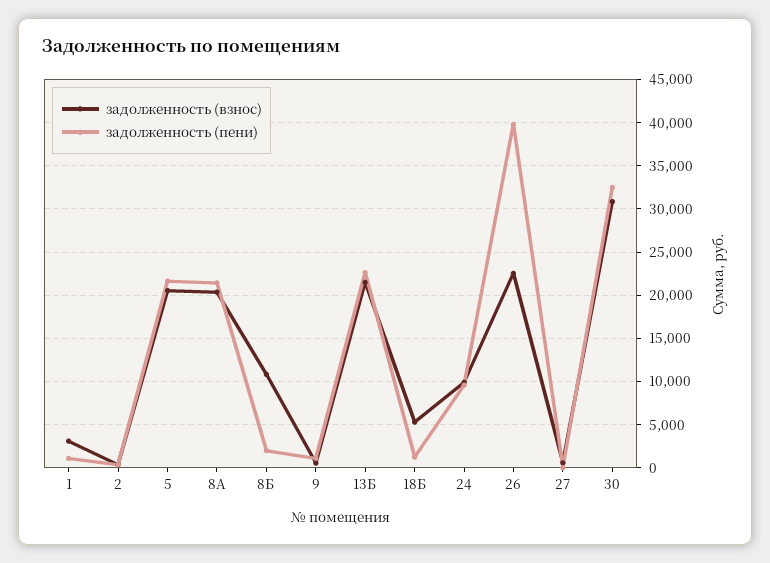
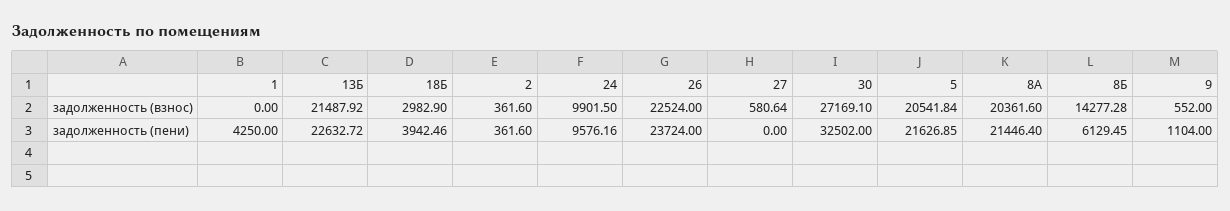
задолженность (взнос), 1: 3000 -> 0
задолженность (пени), 1: 1000 -> 4250
задолженность (взнос), 8Б: 11000 -> 14277.28
задолженность (пени), 8Б: 2000 -> 6129.45
задолженность (взнос), 18Б: 5000 -> 2982.9
задолженность (пени), 18Б: 1000 -> 3942.46
задолженность (пени), 26: 40000 -> 23724
задолженность (взнос), 30: 31000 -> 27169.1

